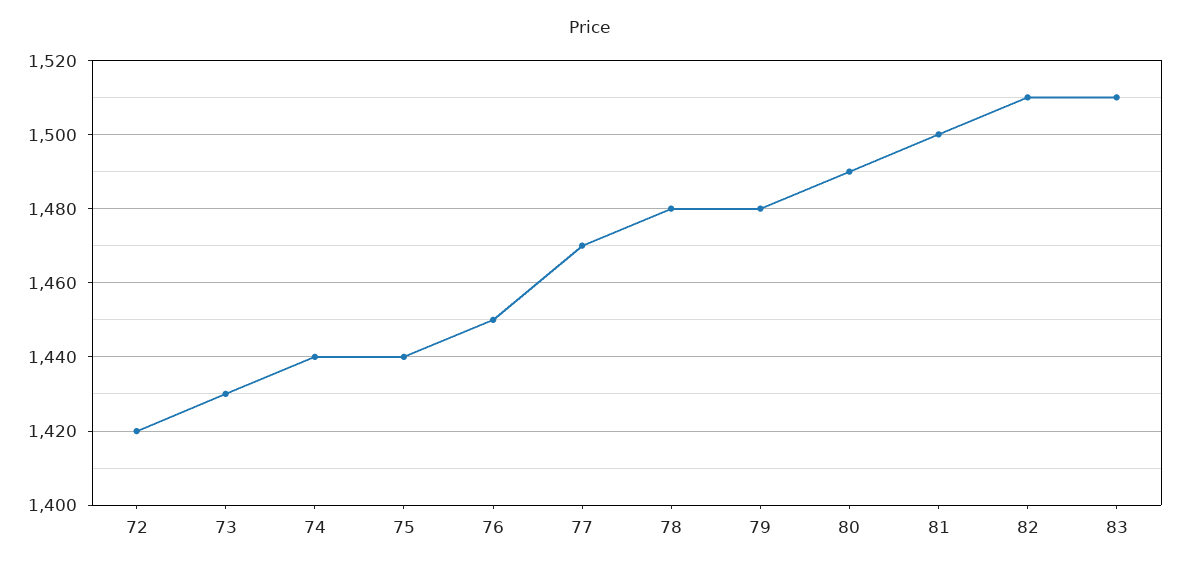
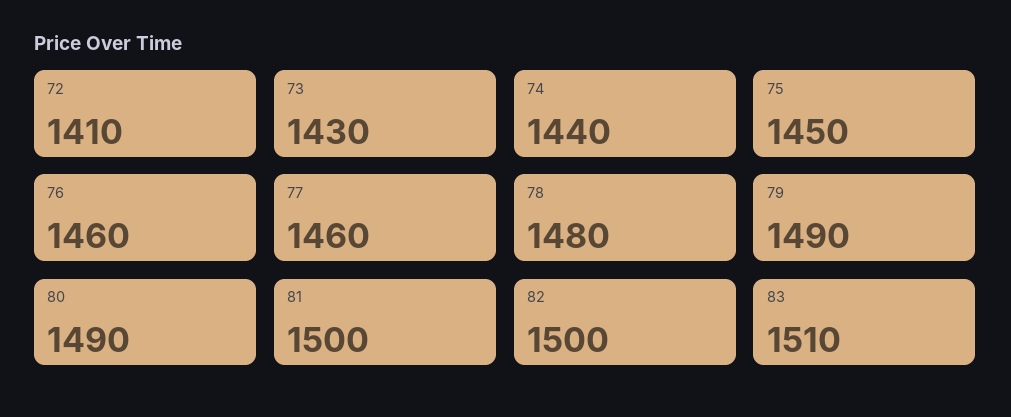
72: 1420 -> 1410
75: 1440 -> 1450
76: 1450 -> 1460
77: 1470 -> 1460
79: 1480 -> 1490
82: 1510 -> 1500

